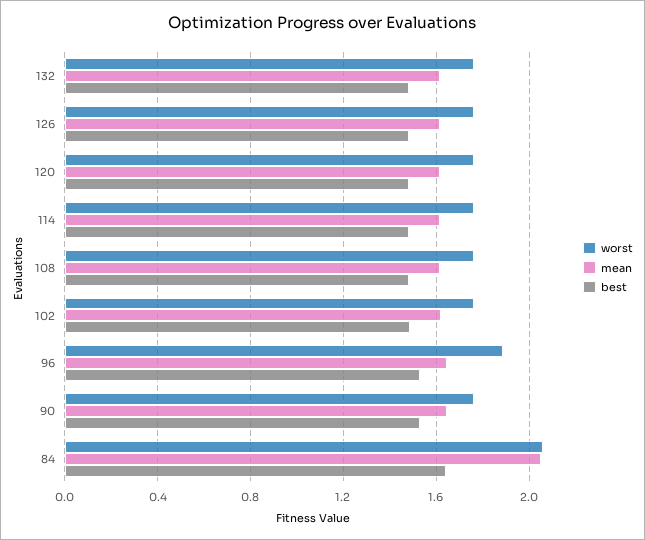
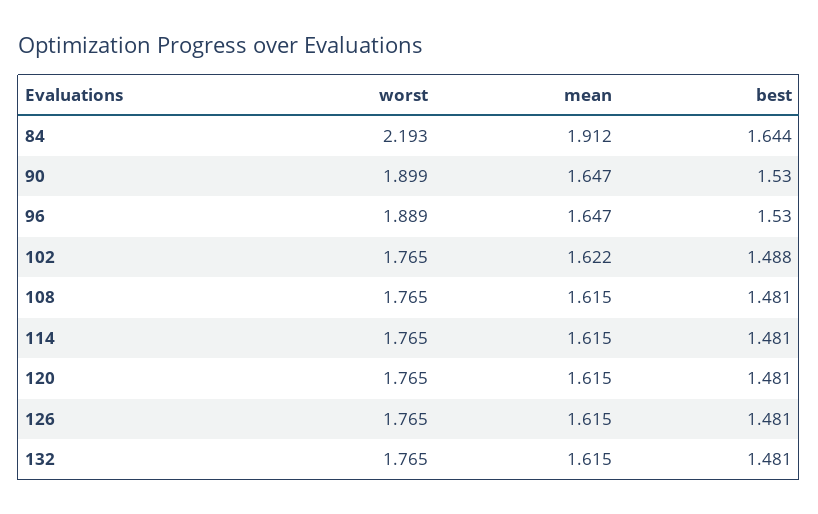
worst, 90: 1.75 -> 1.899
worst, 84: 2.05 -> 2.193
mean, 84: 2.05 -> 1.912

